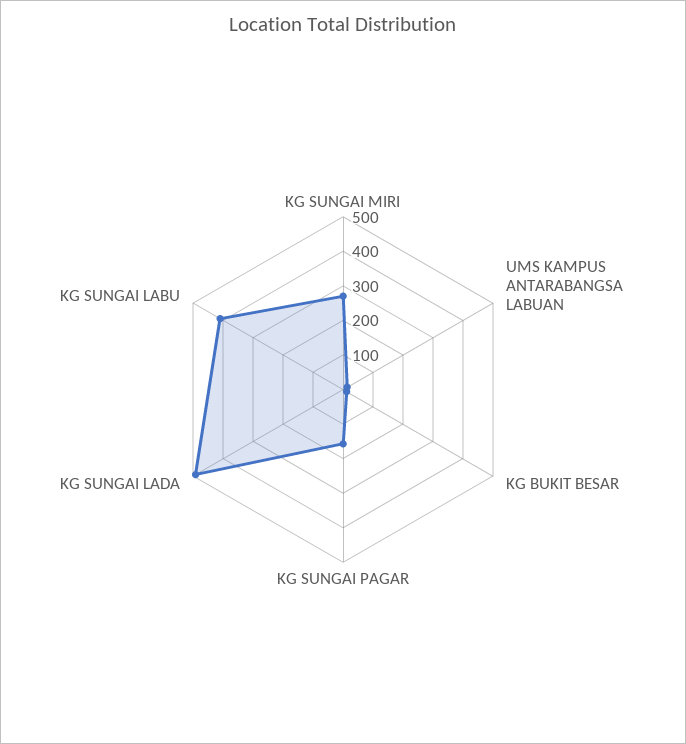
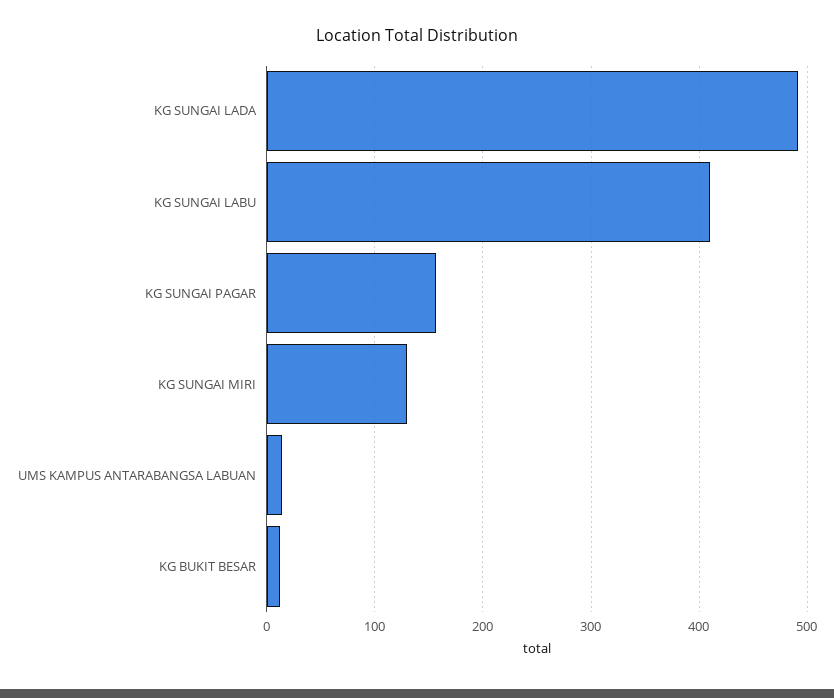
KG SUNGAI MIRI: 275 -> 130

